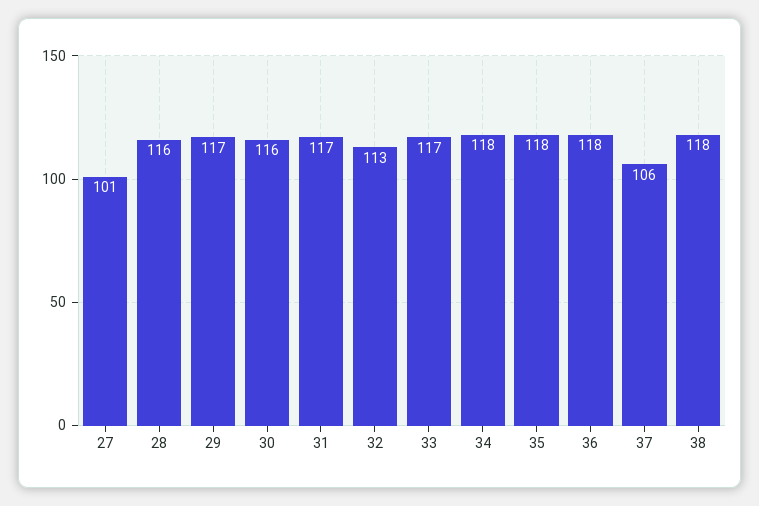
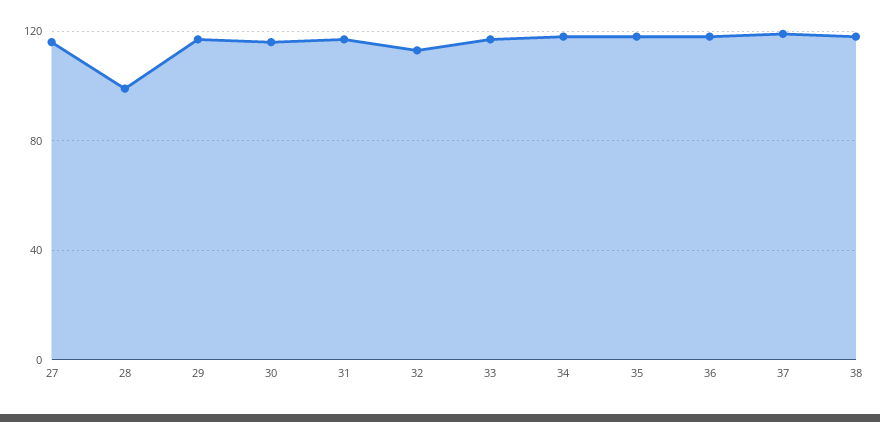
27: 101 -> 115
28: 116 -> 100
37: 106 -> 120

